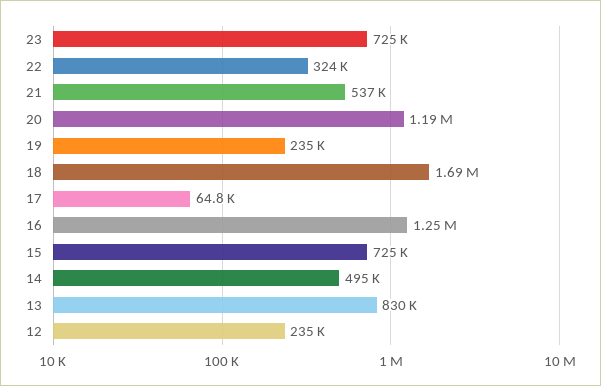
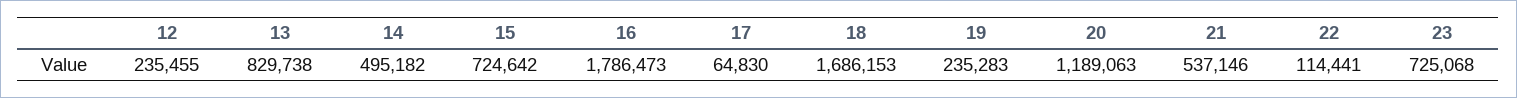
22: 324000 -> 114441
16: 1250000 -> 1786473

